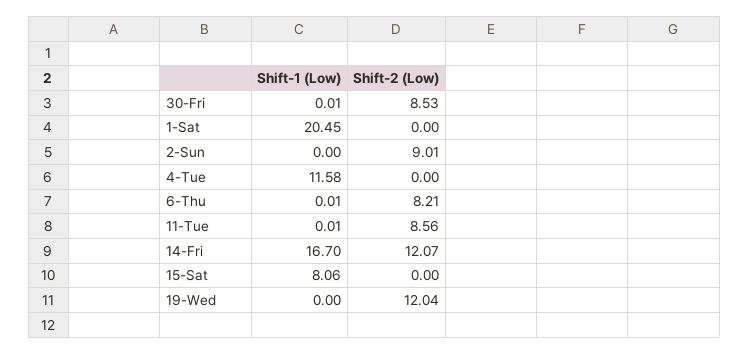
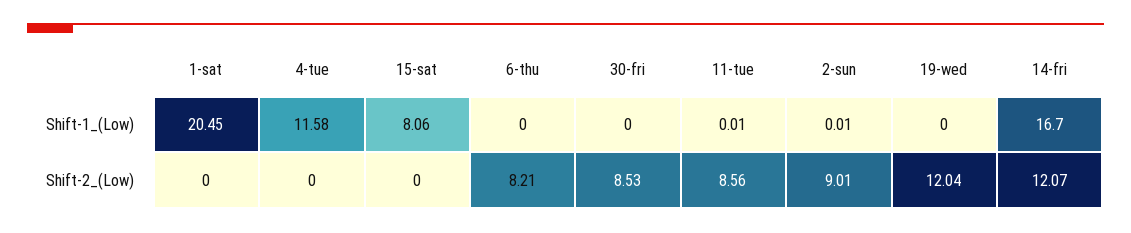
Shift-1 (Low), 30-Fri: 0.01 -> 0
Shift-1 (Low), 2-Sun: 0 -> 0.01
Shift-1 (Low), 6-Thu: 0.01 -> 0

